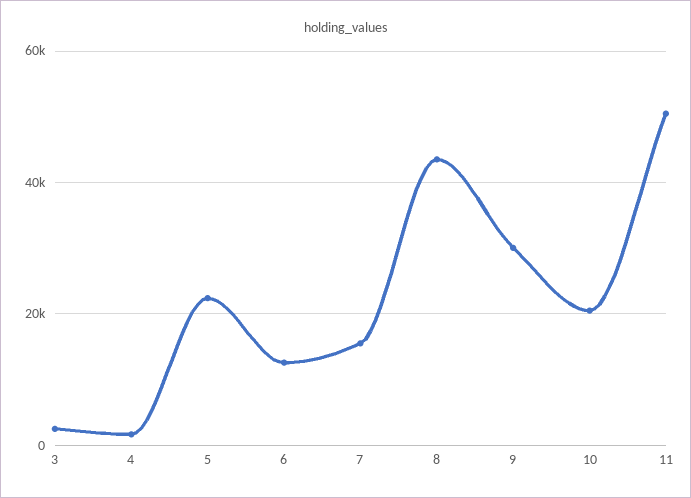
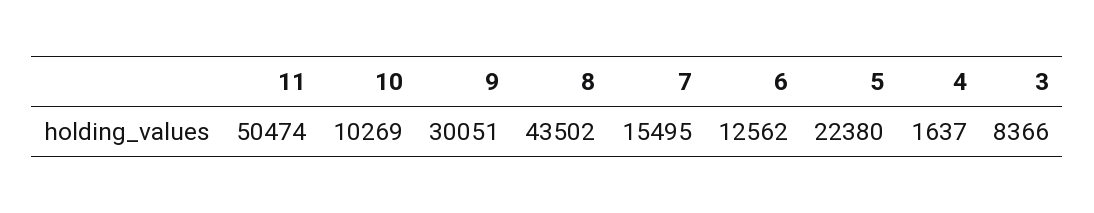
3: 2000 -> 8366
10: 20000 -> 10269

